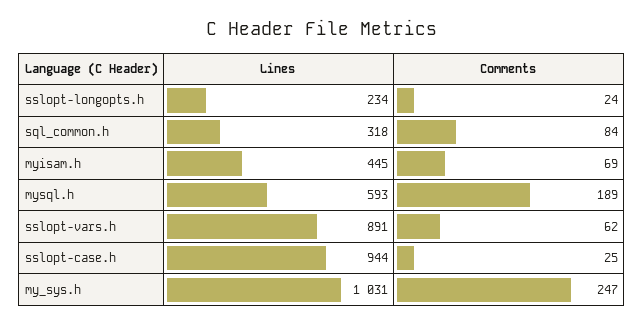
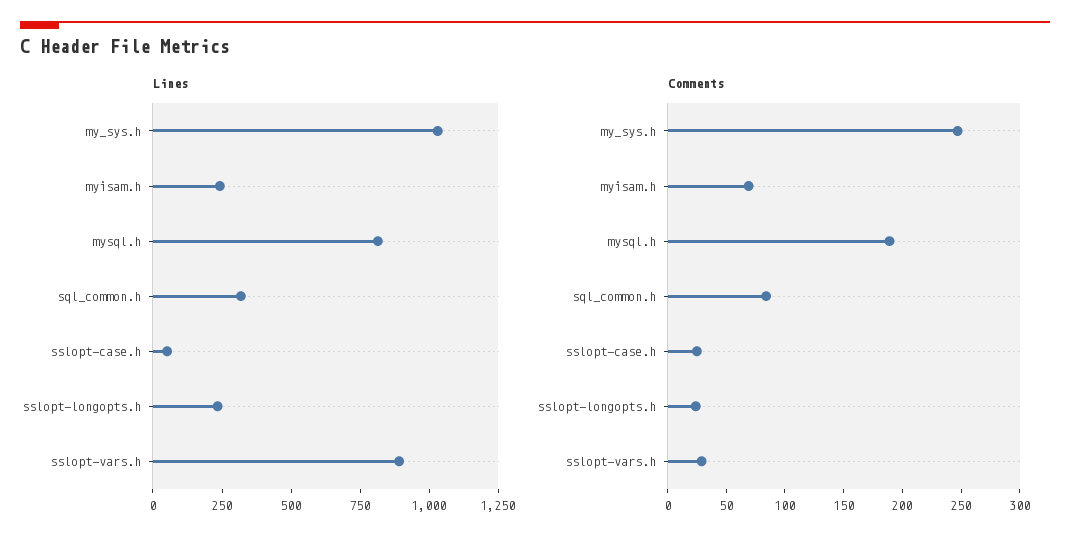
Lines, myisam.h: 445 -> 250
Lines, mysql.h: 593 -> 800
Comments, sslopt-vars.h: 62 -> 30
Lines, sslopt-case.h: 944 -> 50

